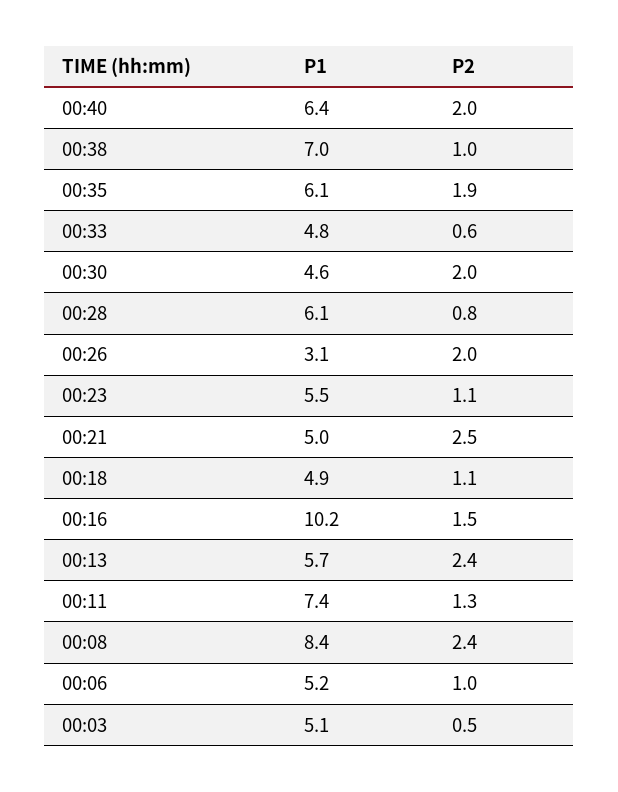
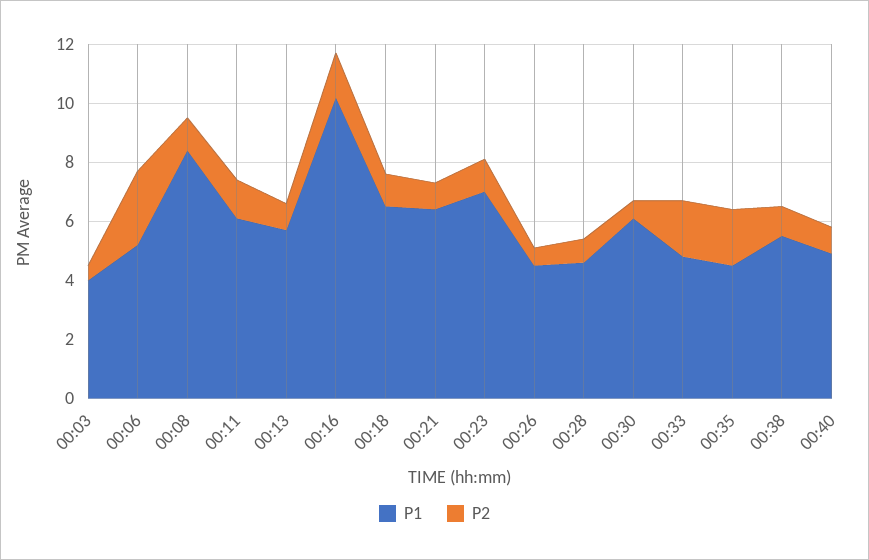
P1, 00:40: 6.4 -> 5
P2, 00:40: 2 -> 1
P1, 00:38: 7 -> 5.5
P1, 00:35: 6.1 -> 4.5
P2, 00:33: 0.6 -> 2
P1, 00:30: 4.6 -> 6
P2, 00:30: 2 -> 0.5
P1, 00:28: 6.1 -> 4.5
P1, 00:26: 3.1 -> 4.5
P2, 00:26: 2 -> 0.5
P1, 00:23: 5.5 -> 7
P1, 00:21: 5 -> 6.5
P2, 00:21: 2.5 -> 1
P1, 00:18: 4.9 -> 6.5
P2, 00:13: 2.4 -> 1
P1, 00:11: 7.4 -> 6
P2, 00:08: 2.4 -> 1
P2, 00:06: 1 -> 2.5
P1, 00:03: 5.1 -> 4

